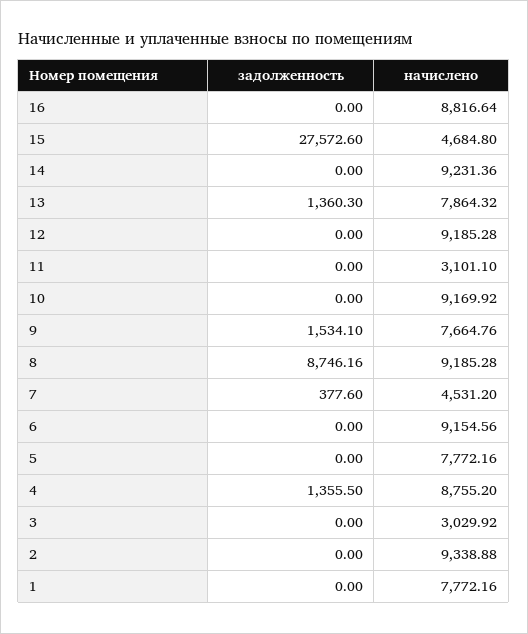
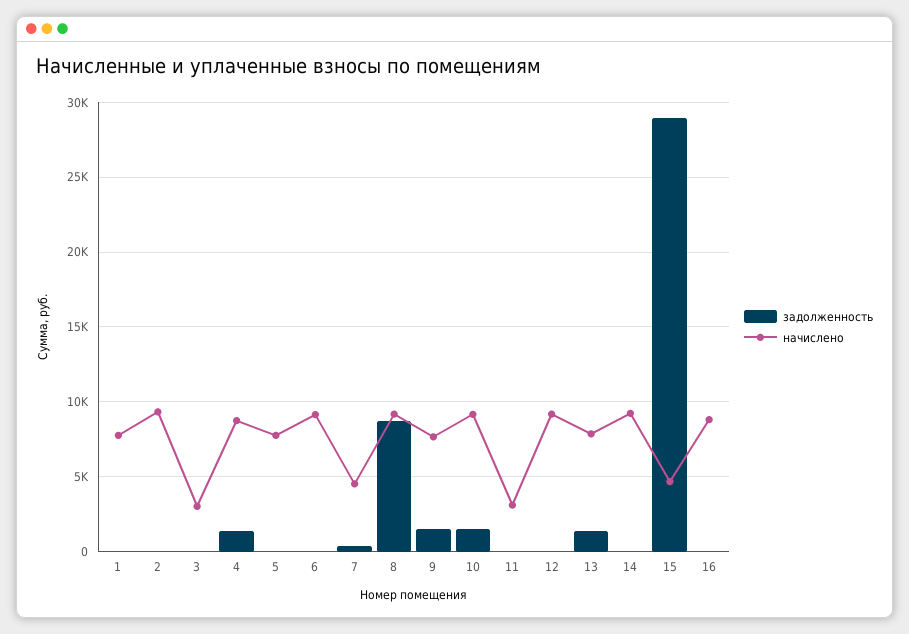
задолженность, 15: 27572.6 -> 29000
задолженность, 10: 0 -> 1500

